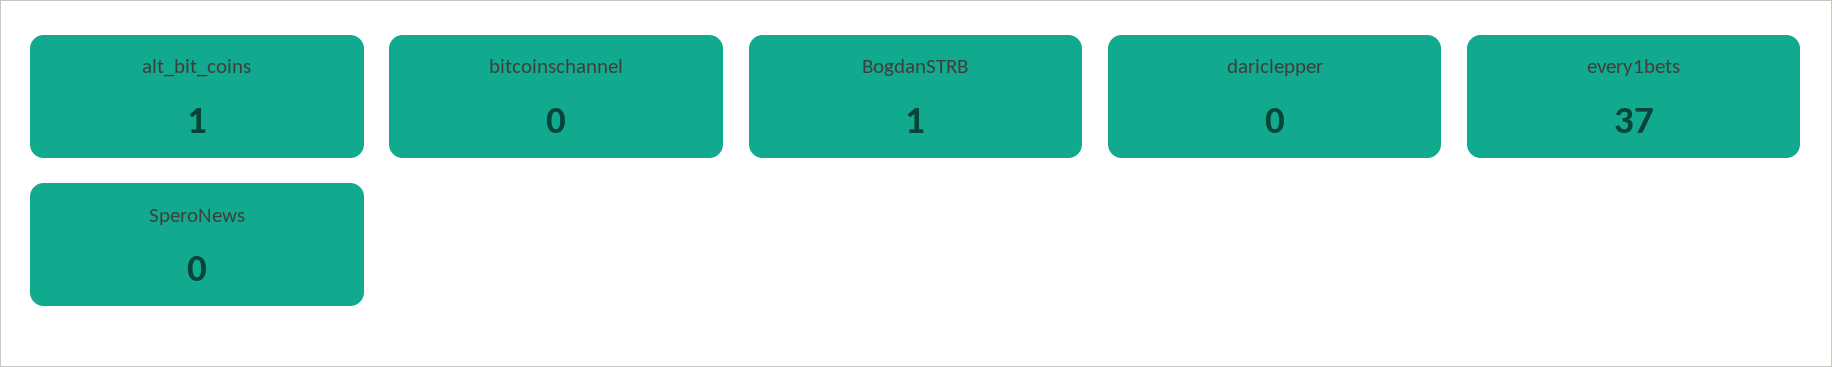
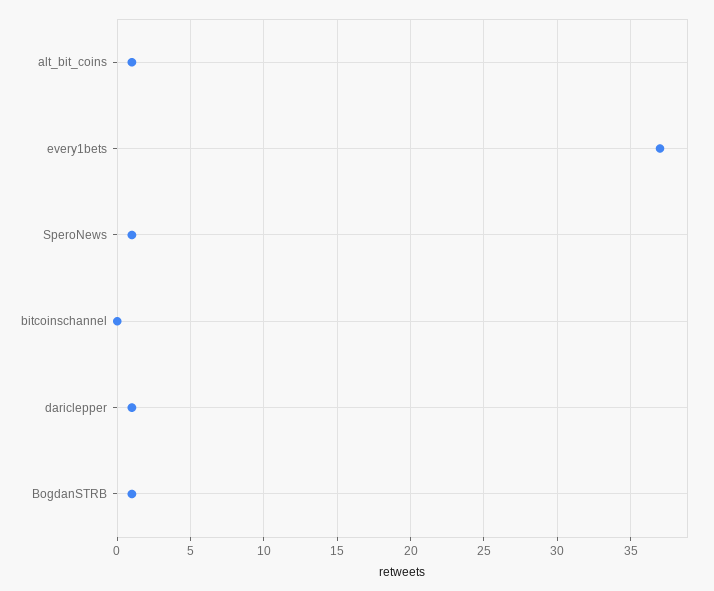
dariclepper: 0 -> 1
SperoNews: 0 -> 1

